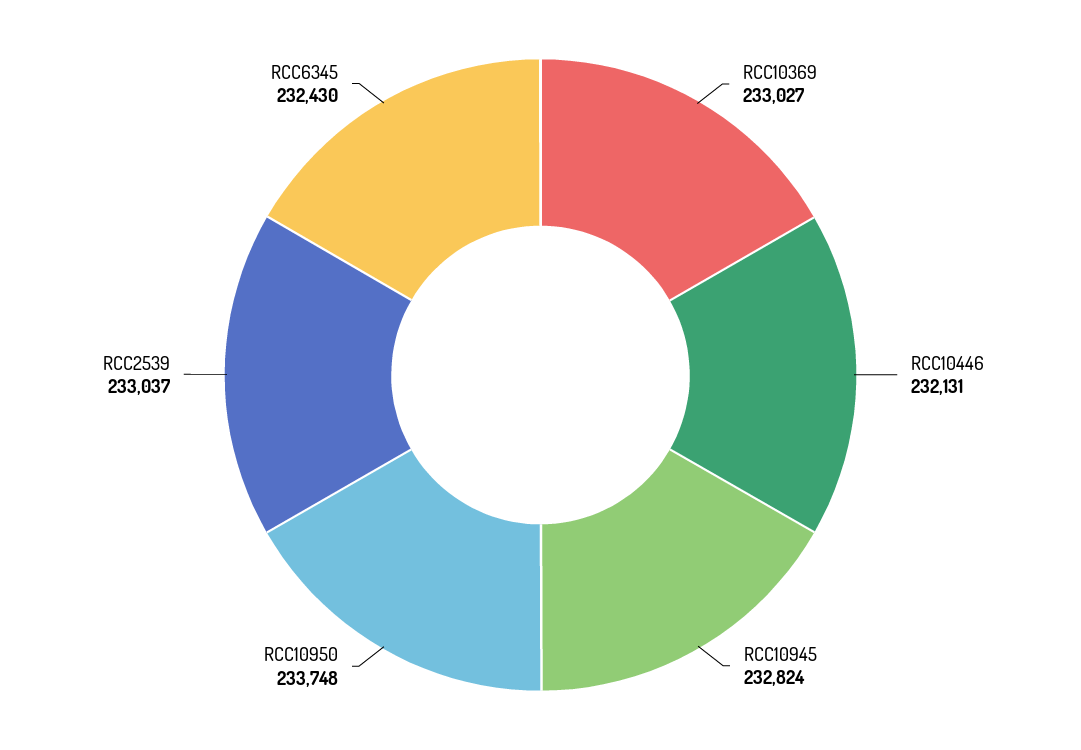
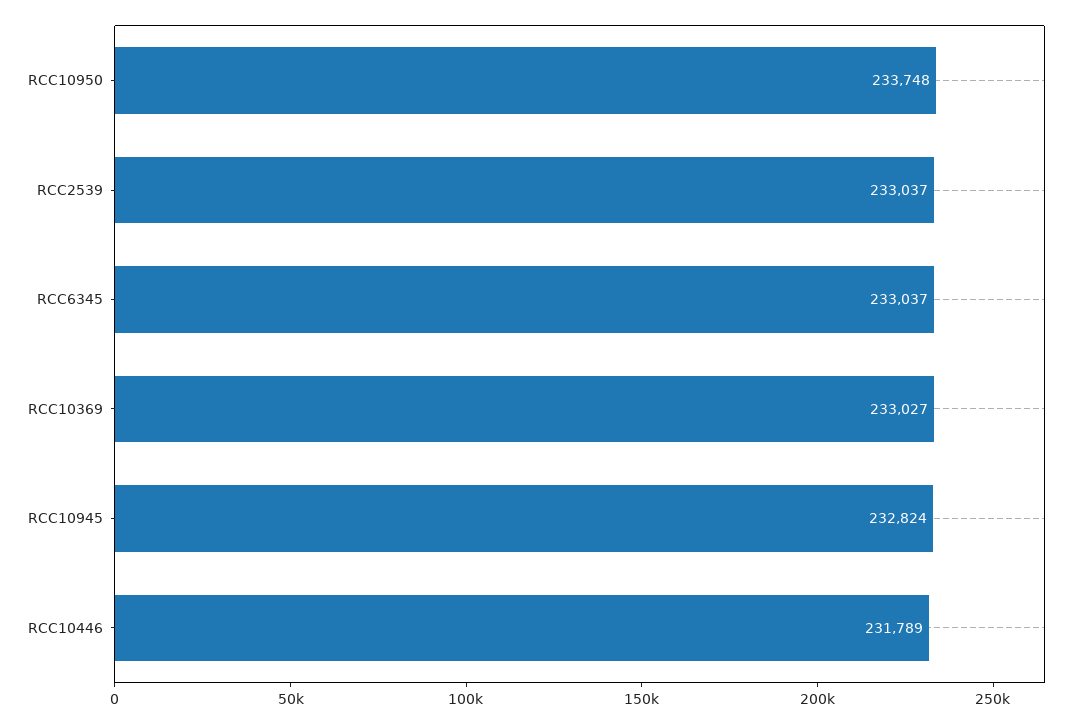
RCC10446: 232131 -> 231789
RCC6345: 232430 -> 233037

